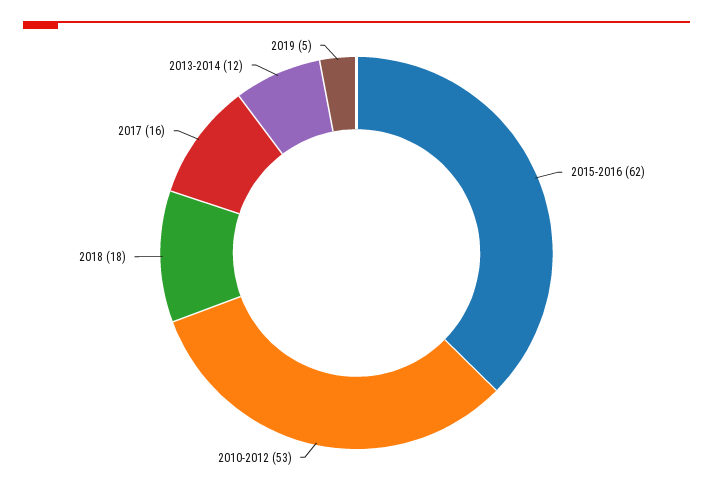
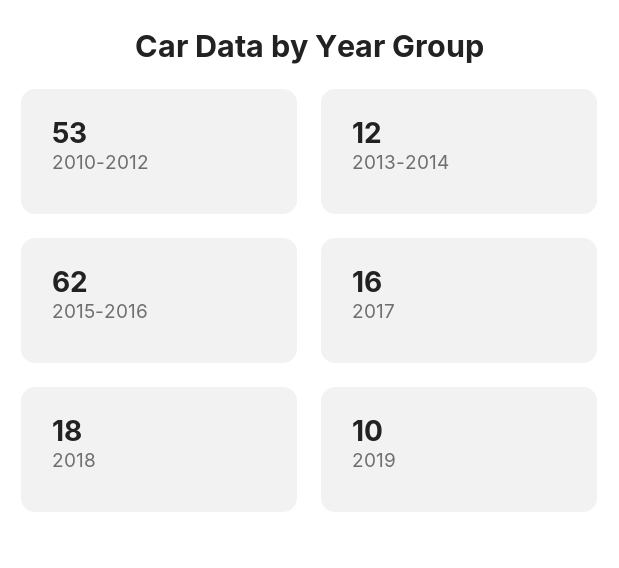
2019: 5 -> 10

